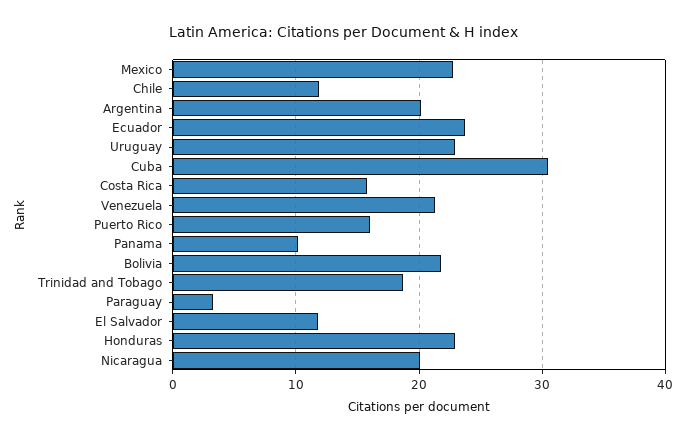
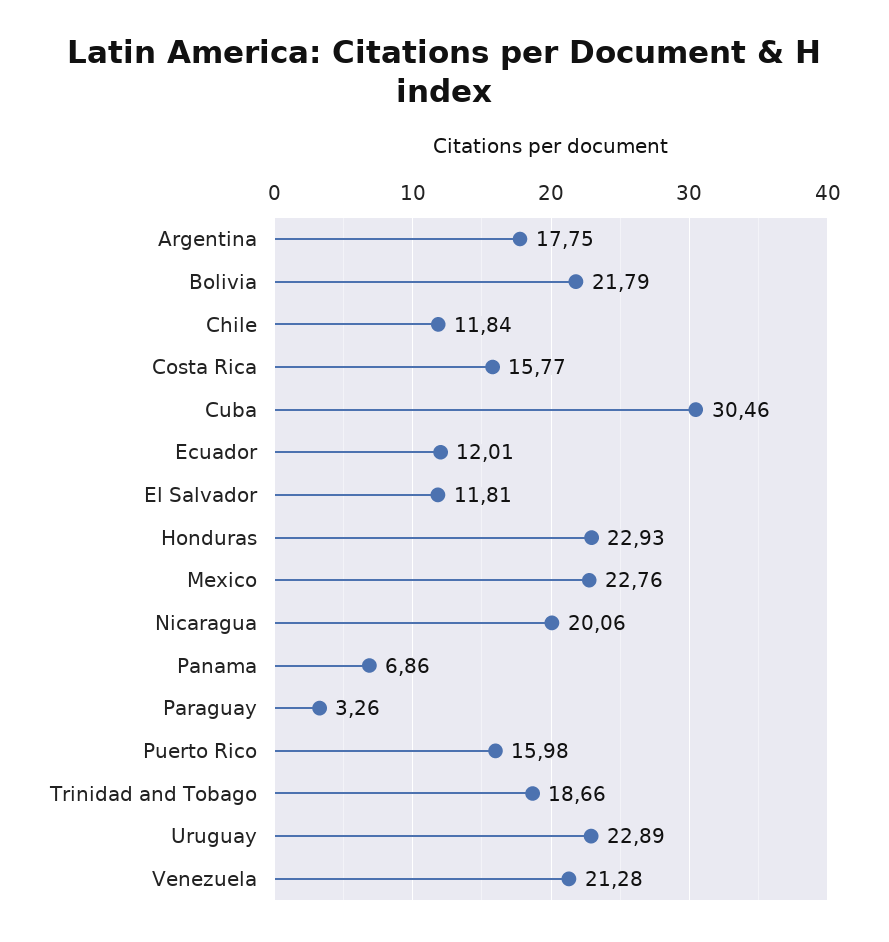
Argentina: 20 -> 17.75
Ecuador: 24 -> 12.01
Panama: 10 -> 6.86

